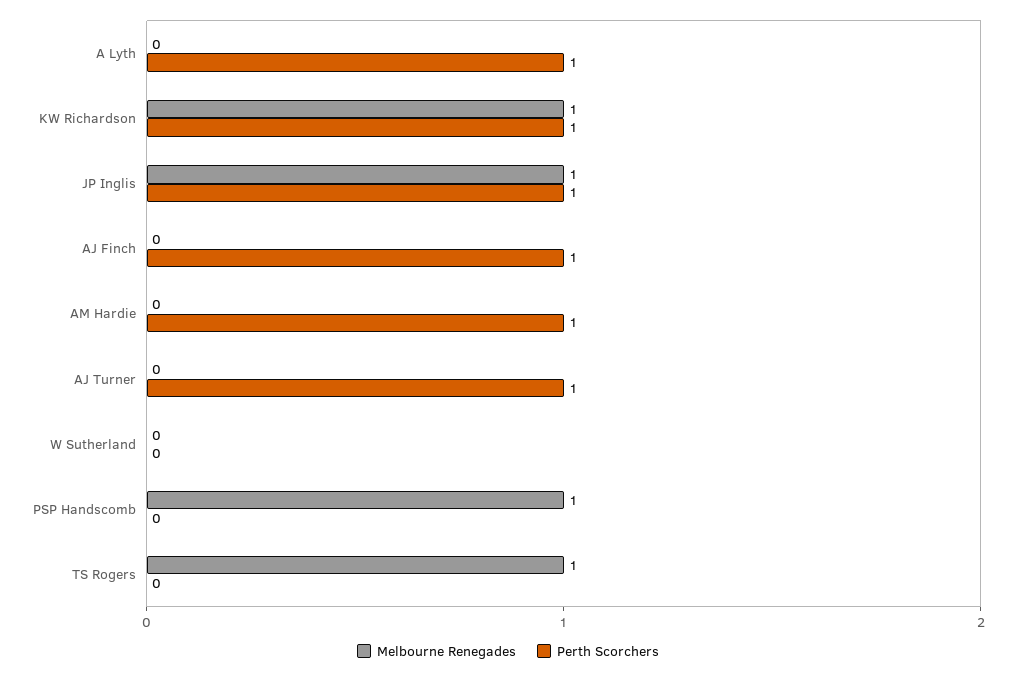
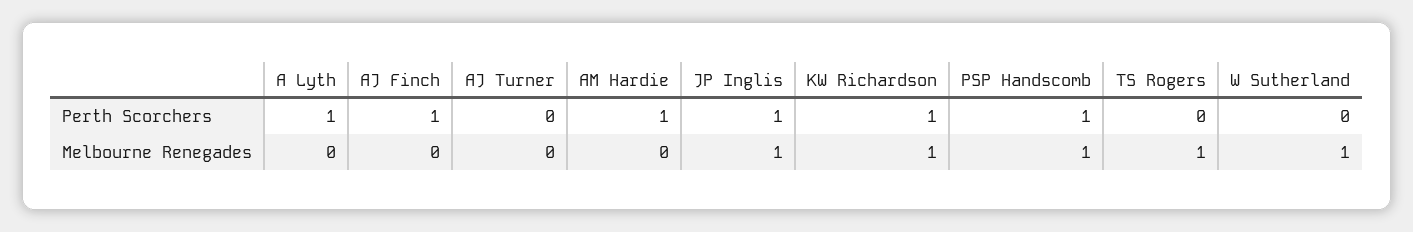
Perth Scorchers, AJ Turner: 1 -> 0
Melbourne Renegades, W Sutherland: 0 -> 1
Perth Scorchers, PSP Handscomb: 0 -> 1

